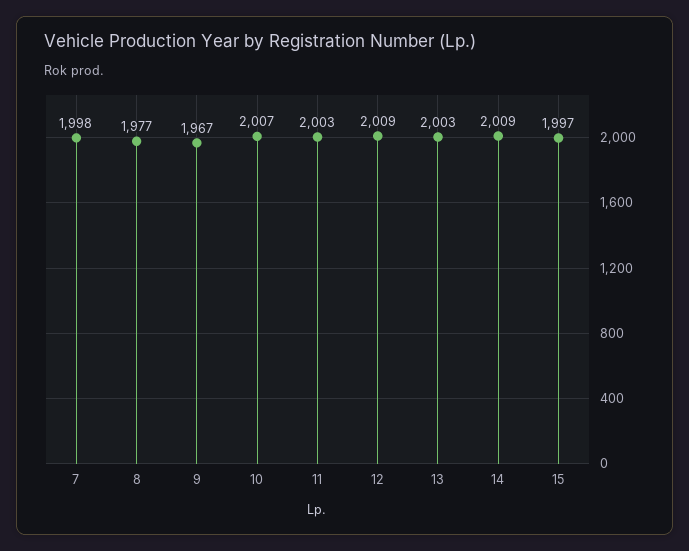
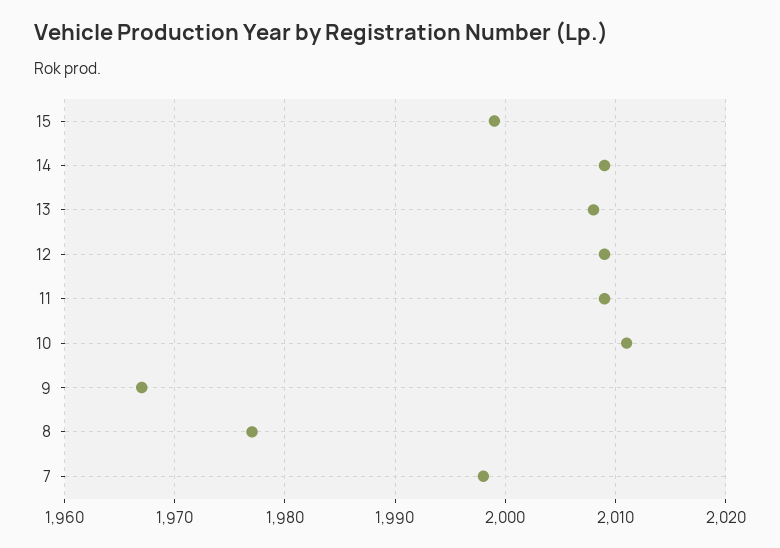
10: 2007 -> 2011
11: 2003 -> 2009
13: 2003 -> 2008
15: 1997 -> 1999

